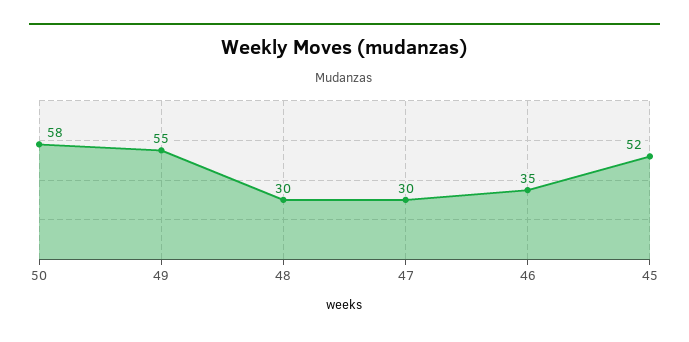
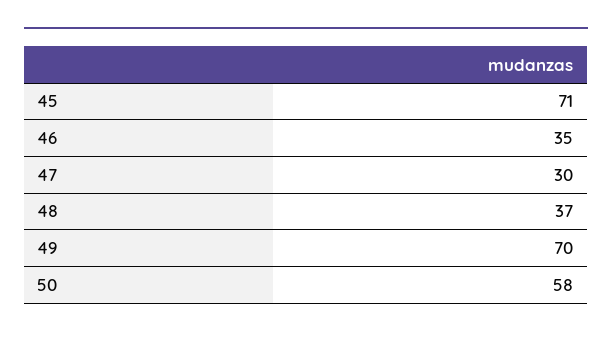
49: 55 -> 70
48: 30 -> 37
45: 52 -> 71

